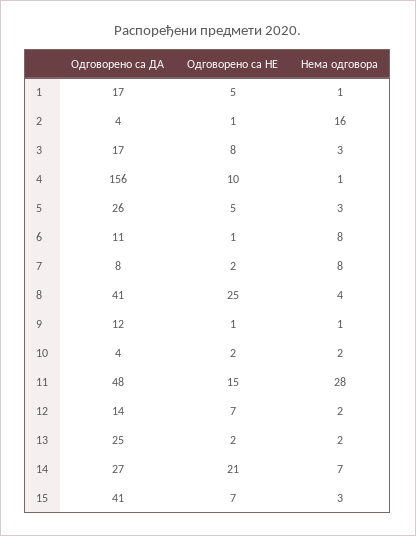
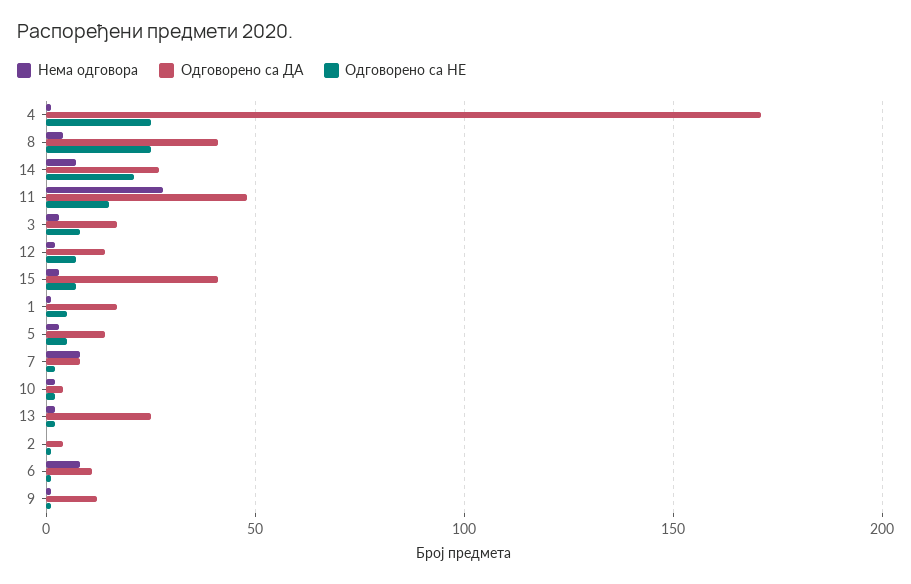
Нема одговора, 2: 16 -> 0
Одговорено са ДА, 4: 156 -> 170
Одговорено са НЕ, 4: 10 -> 25
Одговорено са ДА, 5: 26 -> 15

